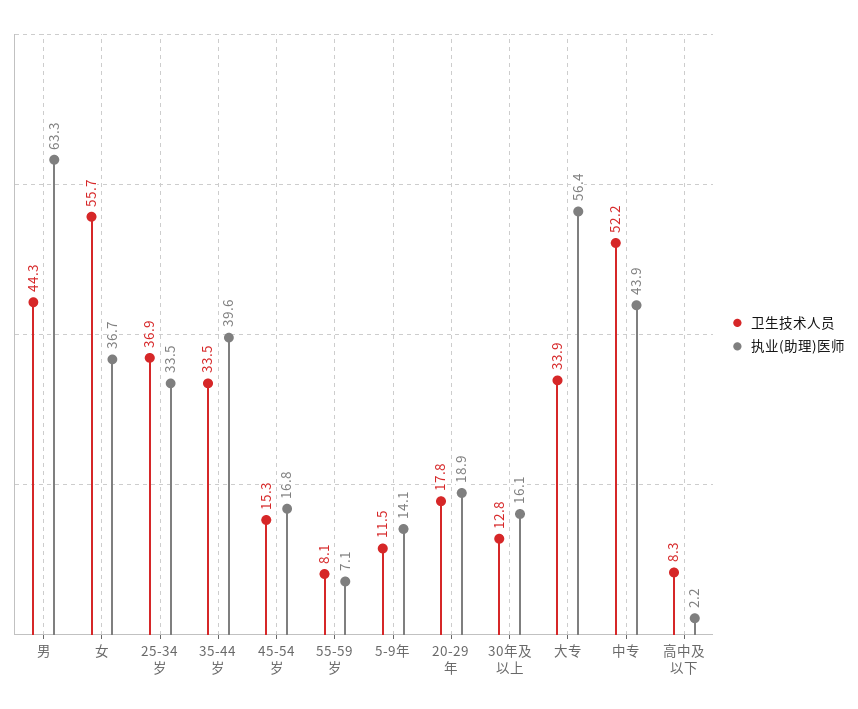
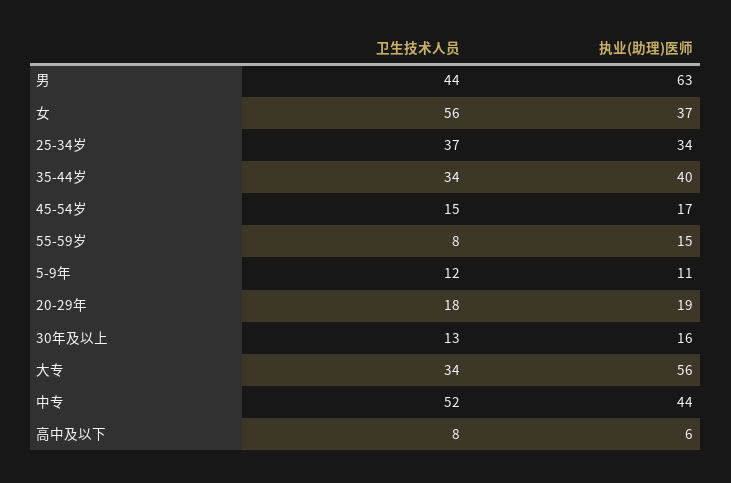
执业(助理)医师, 55-59岁: 7.1 -> 15
执业(助理)医师, 5-9年: 14.1 -> 11
执业(助理)医师, 高中及以下: 2.2 -> 6

